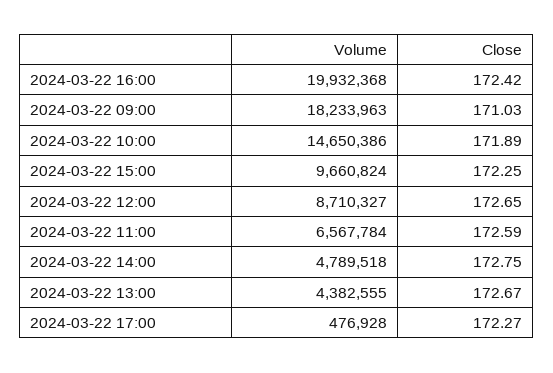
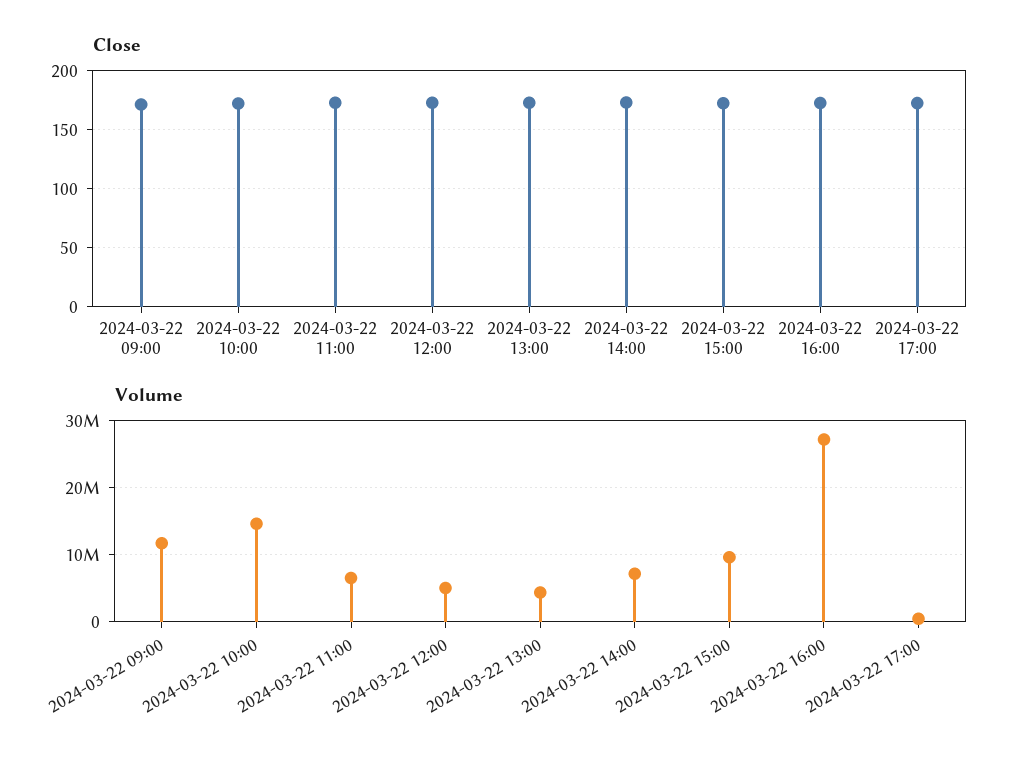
Volume, 2024-03-22 16:00: 19932368 -> 27000000
Volume, 2024-03-22 09:00: 18233963 -> 12000000
Volume, 2024-03-22 12:00: 8710327 -> 5000000
Volume, 2024-03-22 14:00: 4789518 -> 7000000

